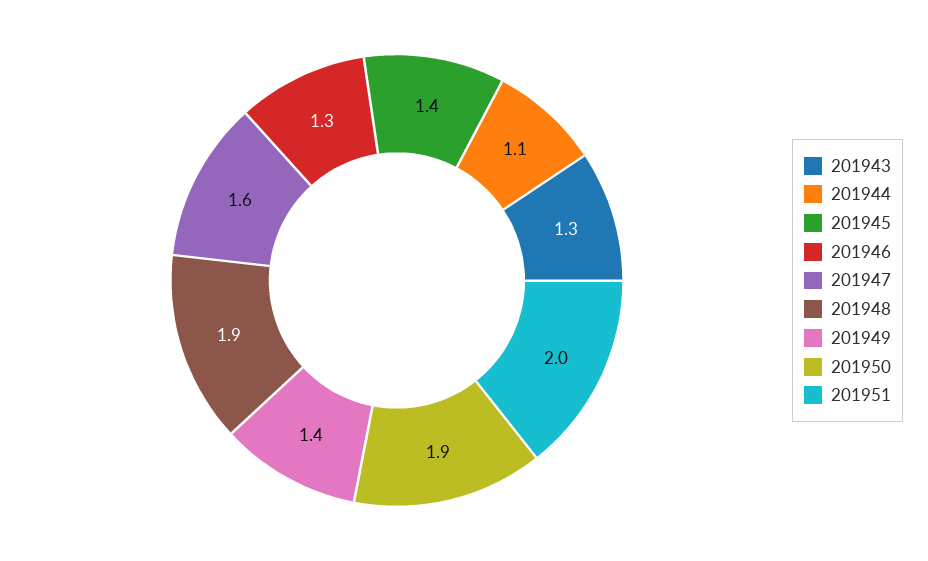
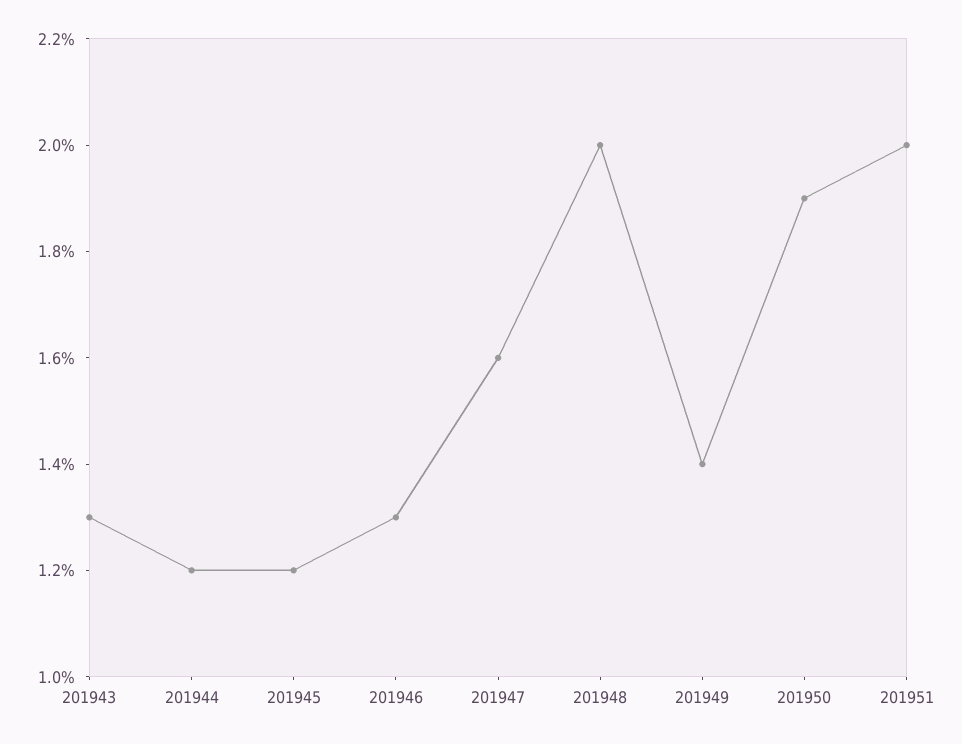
201944: 1.1 -> 1.2
201945: 1.4 -> 1.2
201948: 1.9 -> 2

